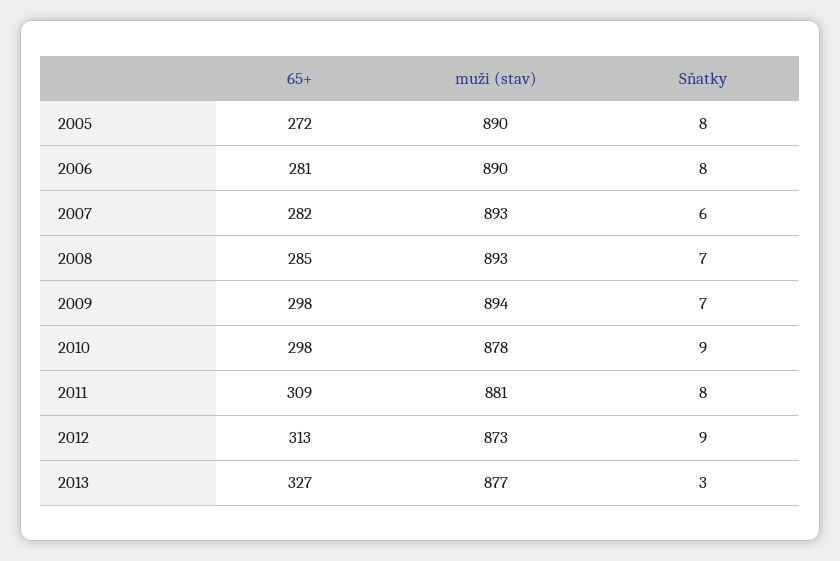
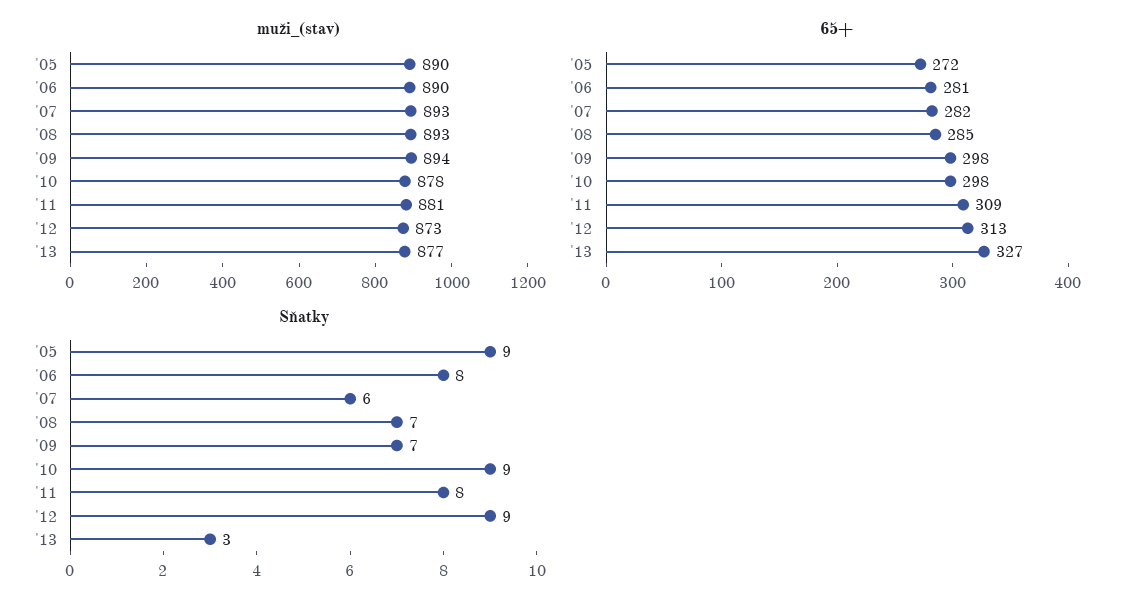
Sňatky, 2005: 8 -> 9

